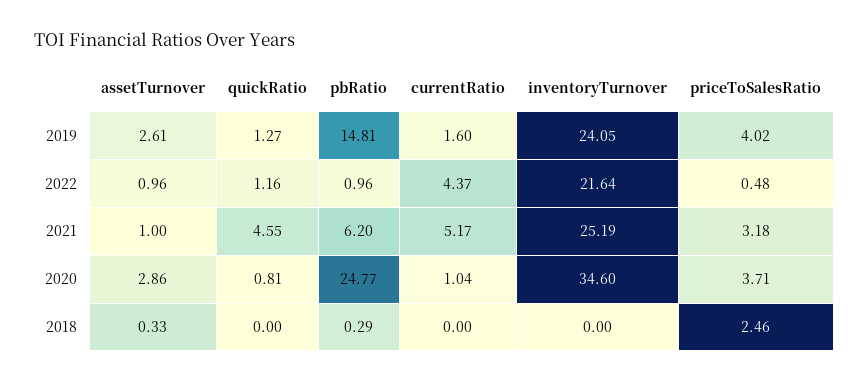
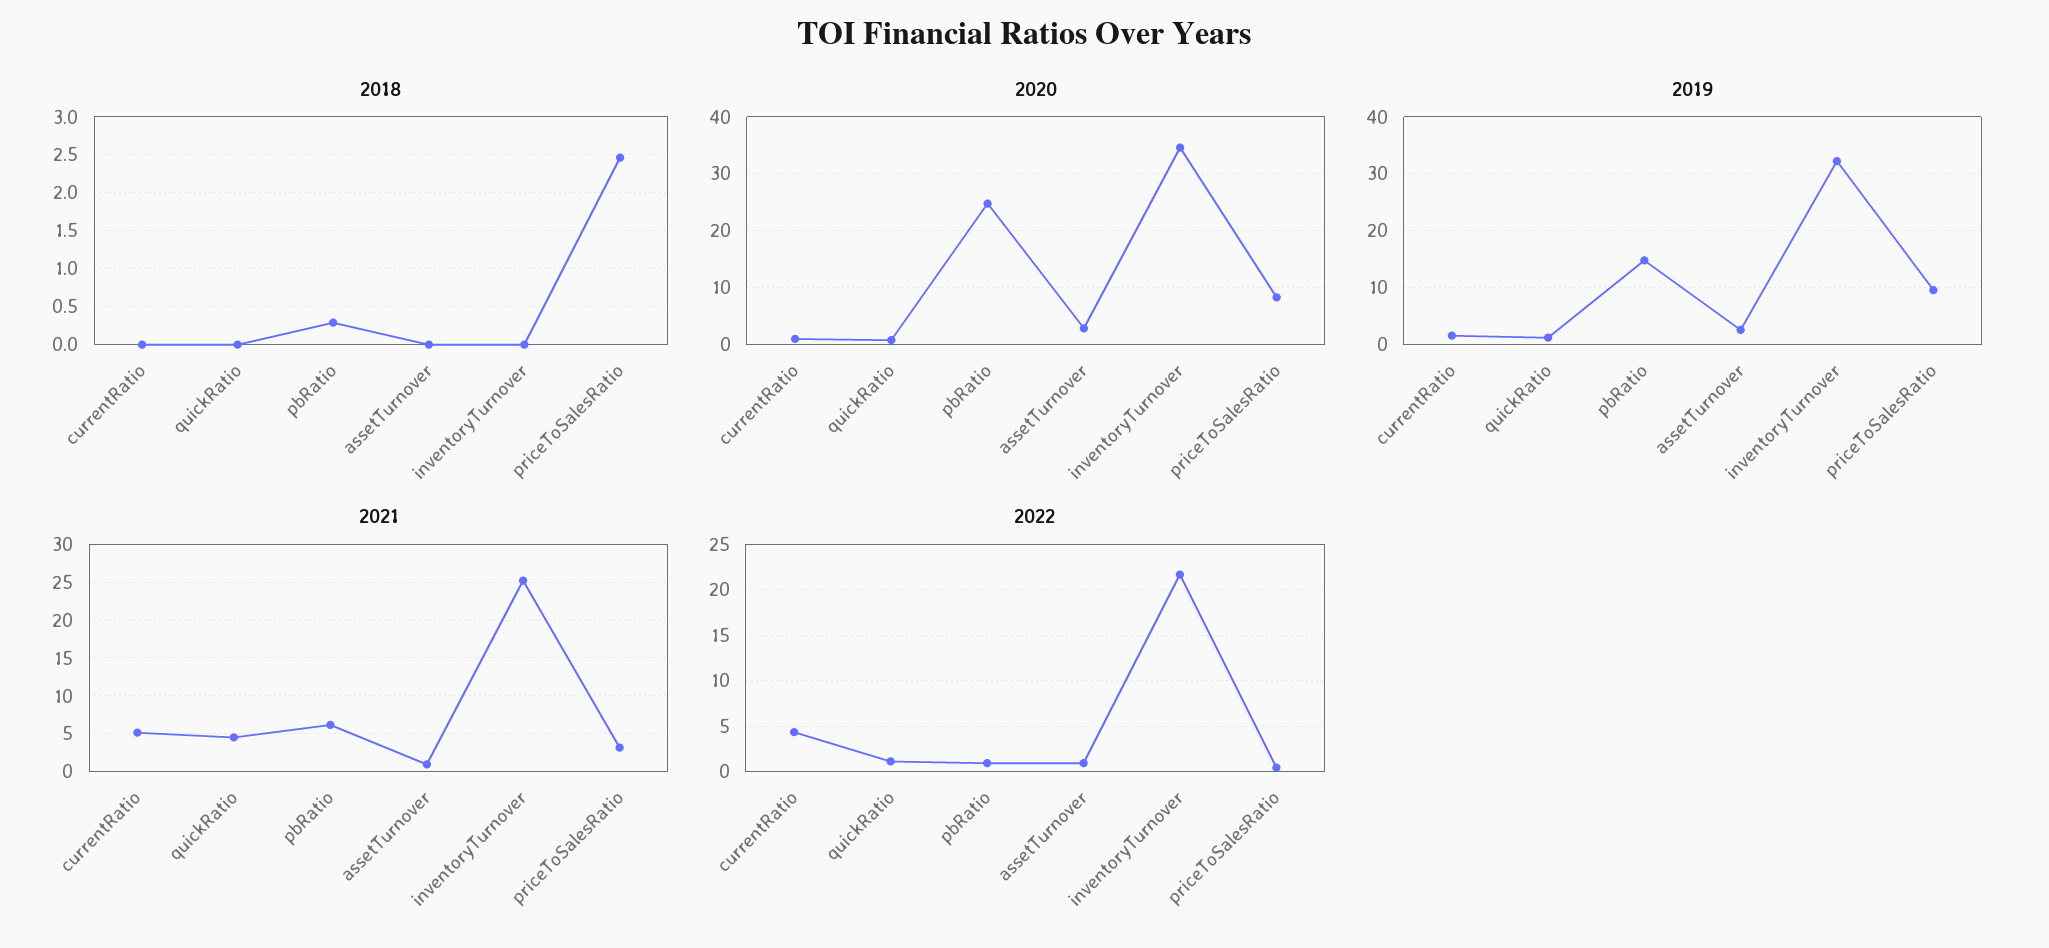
2019, inventoryTurnover: 24.05 -> 32
2019, priceToSalesRatio: 4.02 -> 10
2020, priceToSalesRatio: 3.71 -> 8
2018, assetTurnover: 0.33 -> 0

